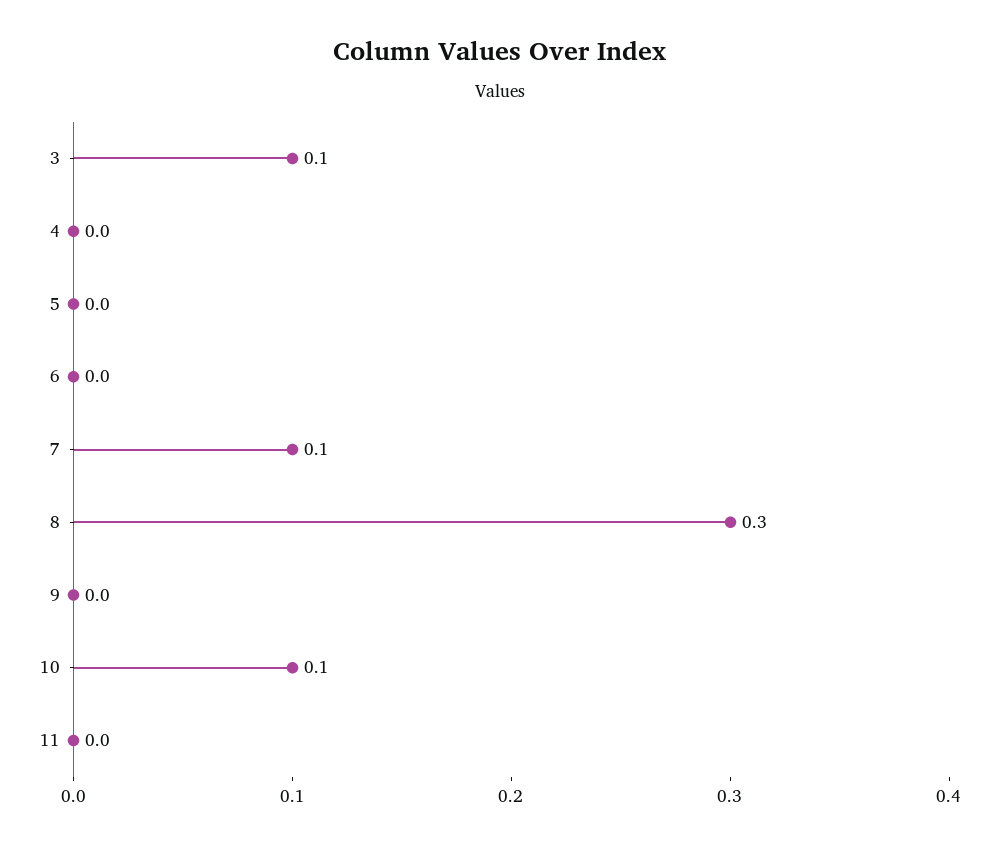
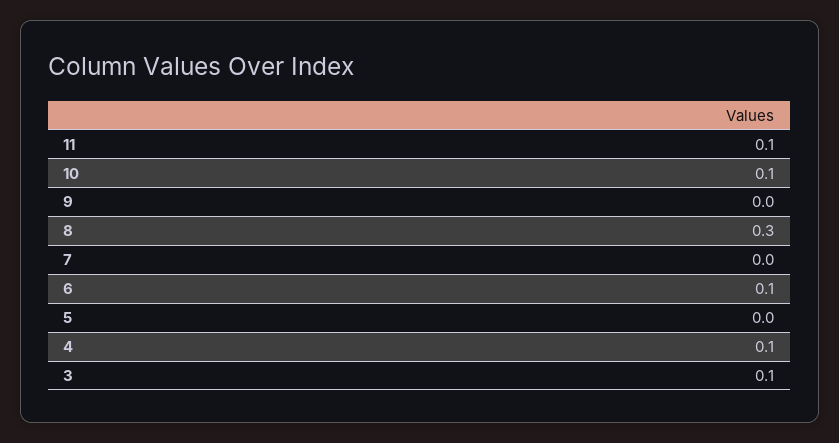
4: 0 -> 0.1
6: 0 -> 0.1
7: 0.1 -> 0
11: 0 -> 0.1

